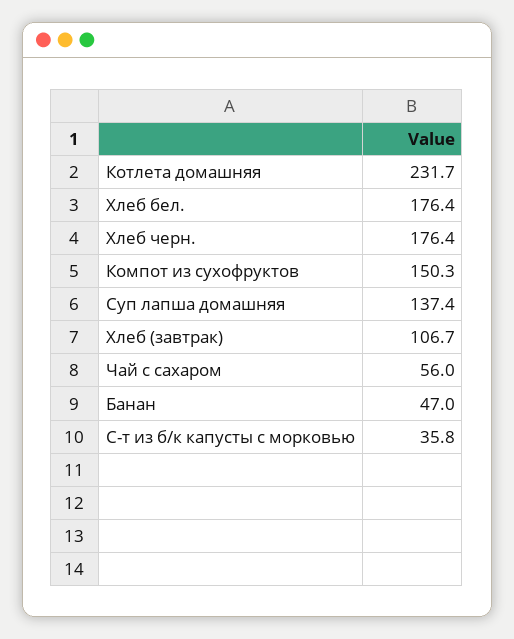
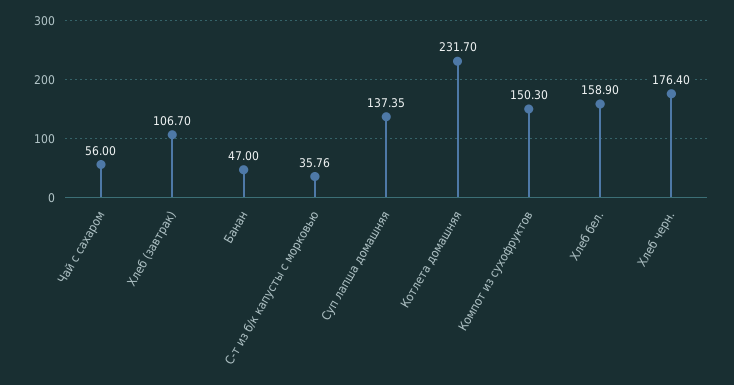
Хлеб бел.: 176.4 -> 158.9

